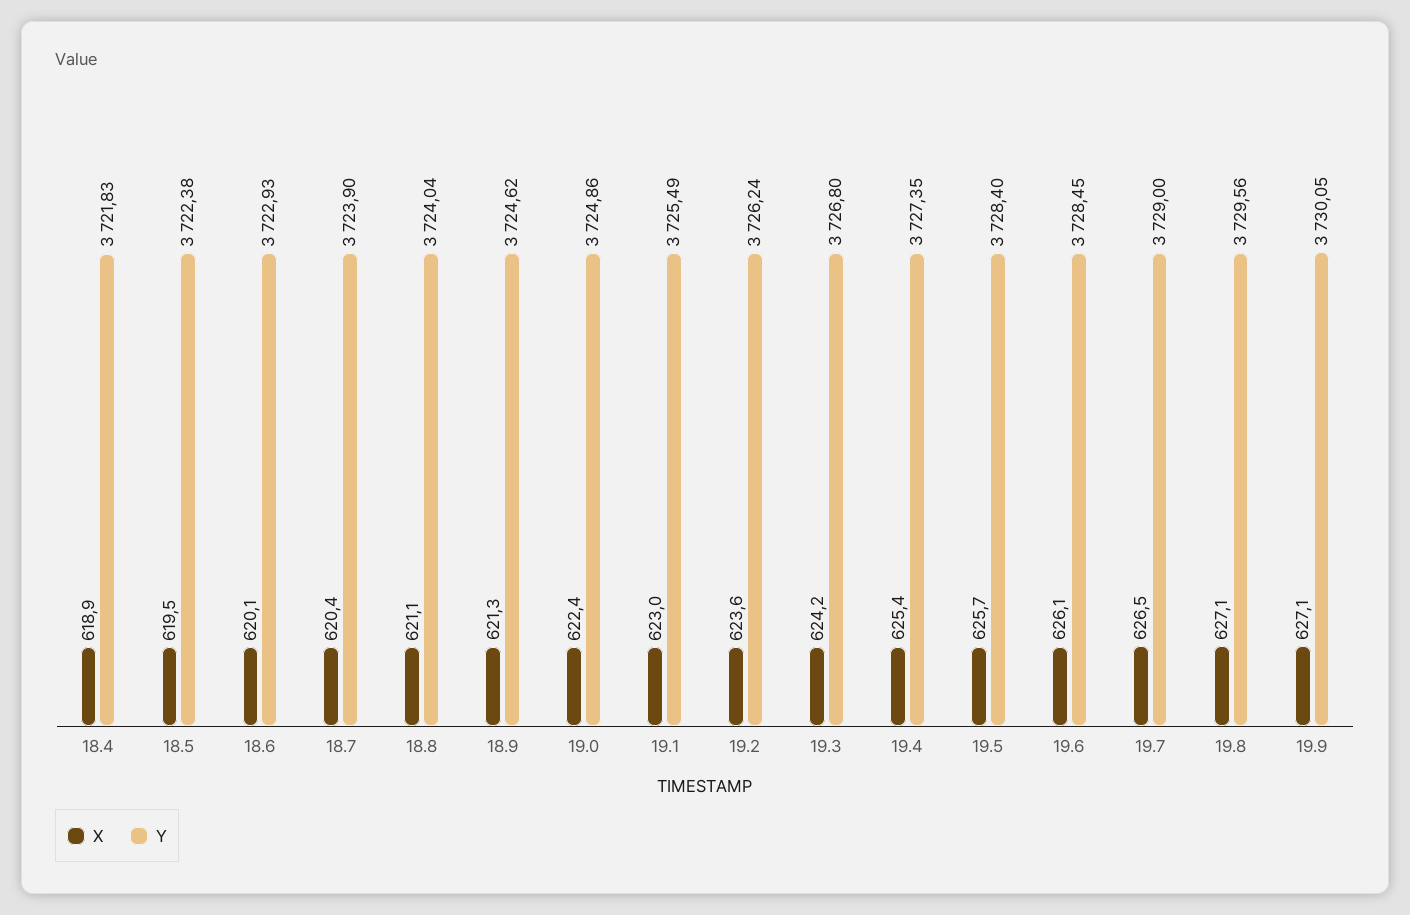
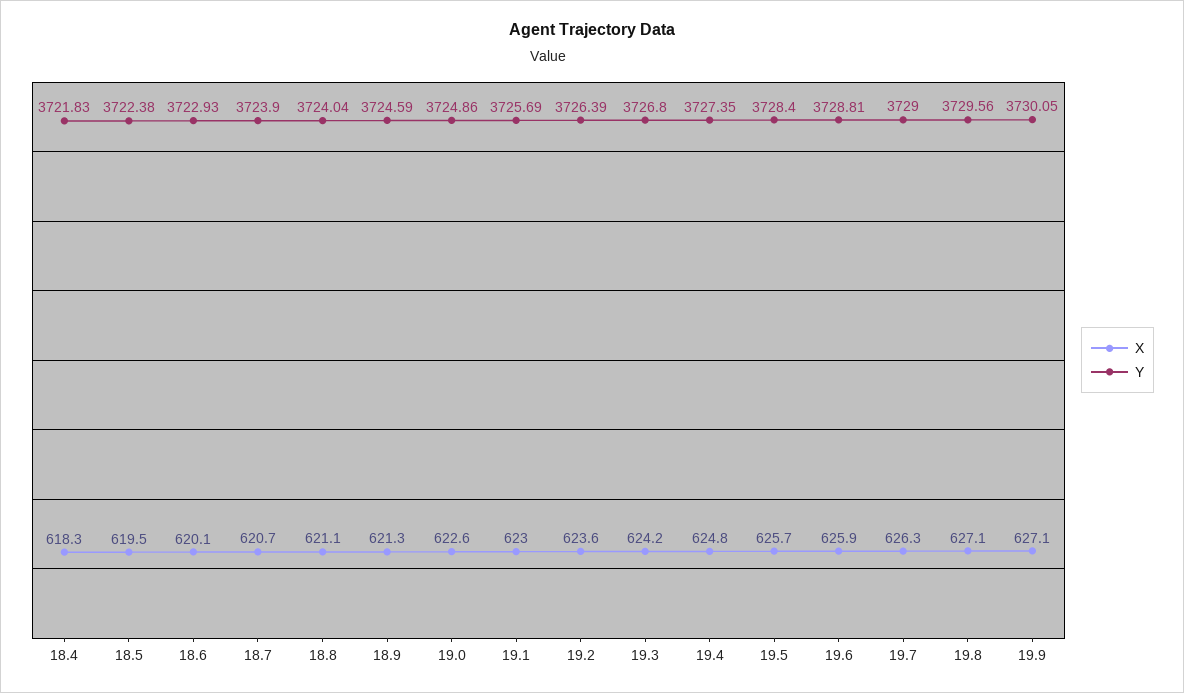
X, 18.4: 618.9 -> 618.3
X, 18.7: 620.4 -> 620.7
Y, 18.9: 3724.62 -> 3724.59
X, 19.0: 622.4 -> 622.6
Y, 19.1: 3725.49 -> 3725.69
Y, 19.2: 3726.24 -> 3726.39
X, 19.4: 625.4 -> 624.8
X, 19.6: 626.1 -> 625.9
Y, 19.6: 3728.45 -> 3728.81
X, 19.7: 626.5 -> 626.3

